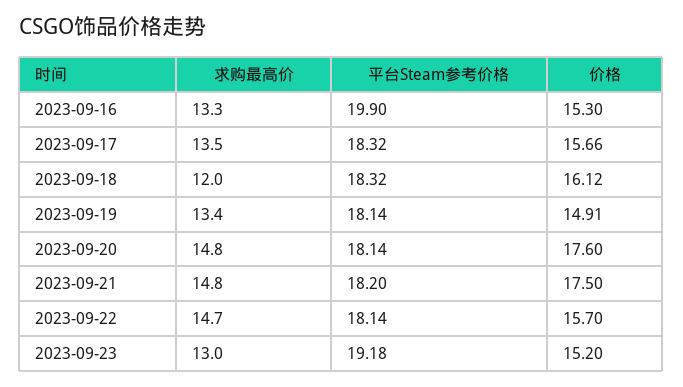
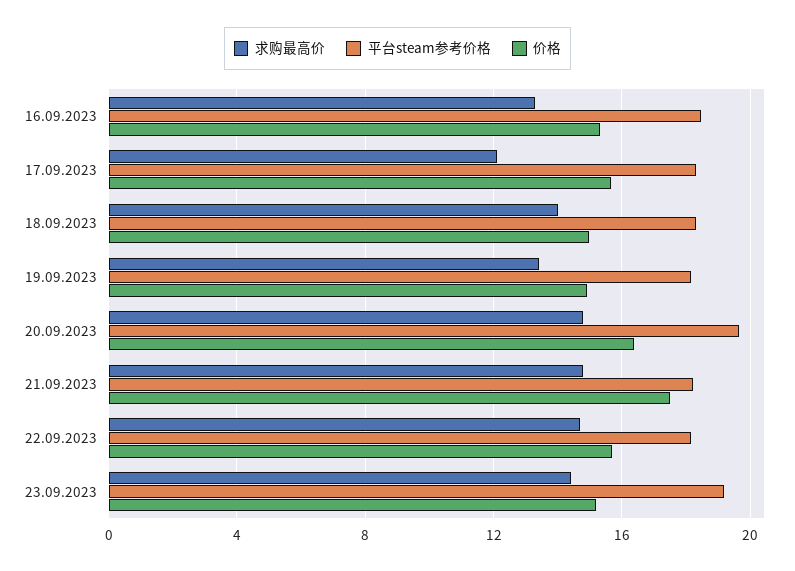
平台Steam参考价格, 2023-09-16: 19.9 -> 18.5
求购最高价, 2023-09-17: 13.5 -> 12
求购最高价, 2023-09-18: 12 -> 14
价格, 2023-09-18: 16.12 -> 15
平台Steam参考价格, 2023-09-20: 18.14 -> 19.5
价格, 2023-09-20: 17.6 -> 16.5
求购最高价, 2023-09-23: 13 -> 14.5

